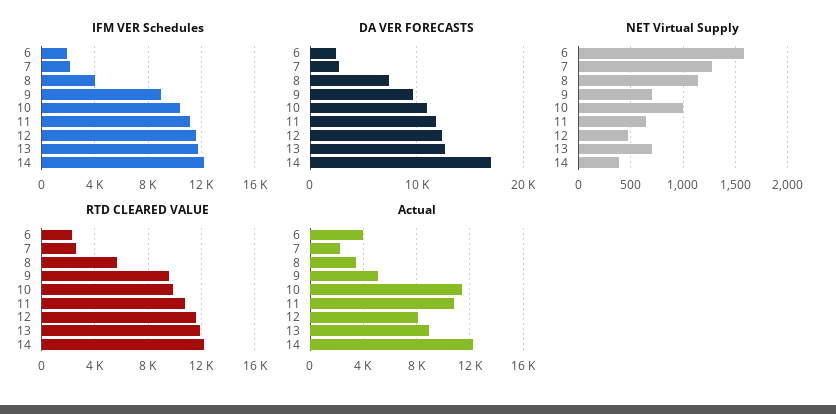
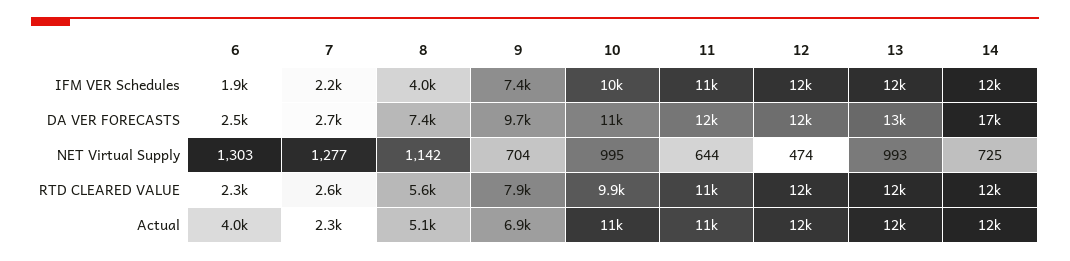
IFM VER Schedules, 9: 9000 -> 7400
NET Virtual Supply, 6: 1600 -> 1303
NET Virtual Supply, 13: 700 -> 993
NET Virtual Supply, 14: 400 -> 725
RTD CLEARED VALUE, 9: 9500 -> 7900
Actual, 8: 3500 -> 5100
Actual, 9: 5000 -> 6900
Actual, 12: 8000 -> 12000
Actual, 13: 9000 -> 12000

